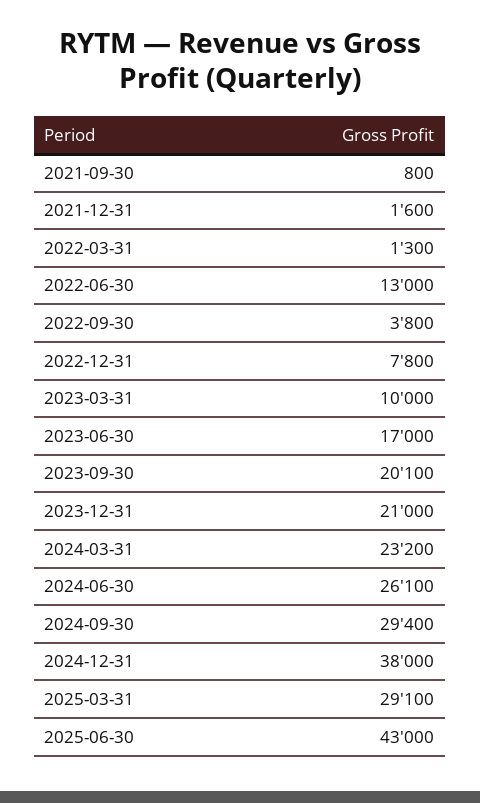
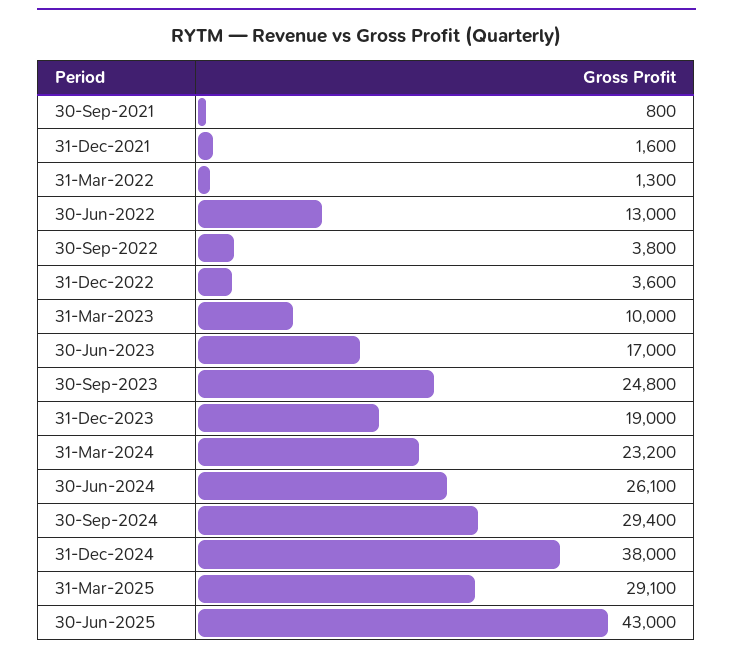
2022-12-31: 7800 -> 3600
2023-09-30: 20100 -> 24800
2023-12-31: 21000 -> 19000

